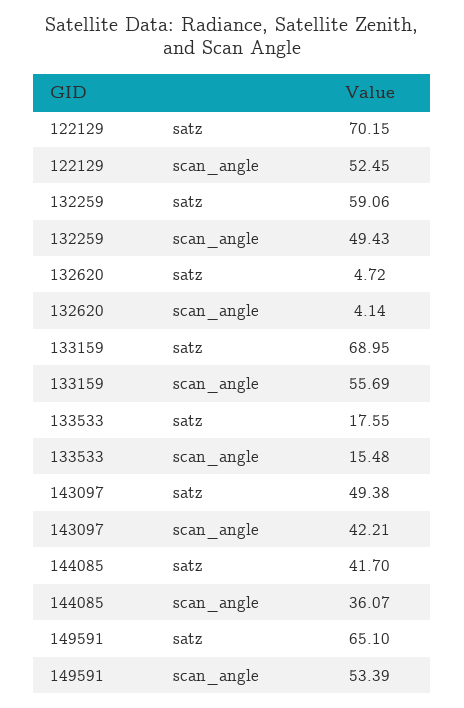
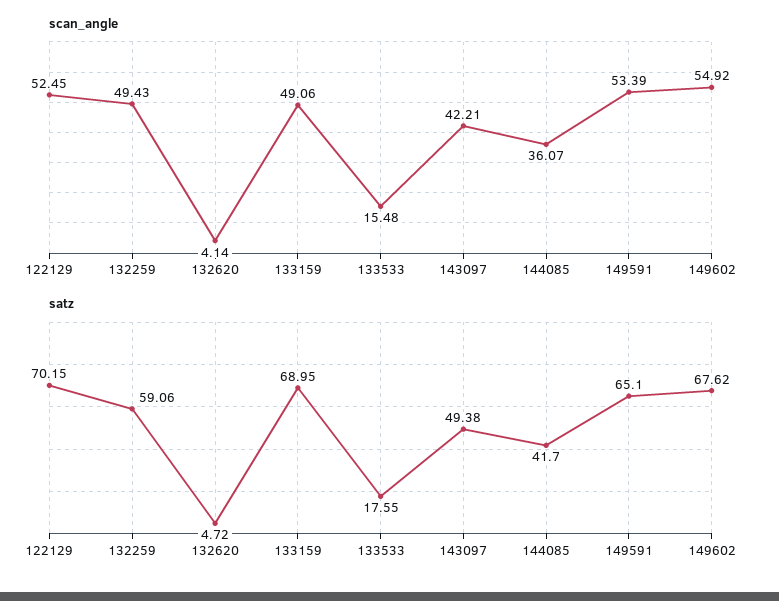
scan_angle, 133159: 55.69 -> 49.06
scan_angle, 149602: none -> 54.92
satz, 149602: none -> 67.62

